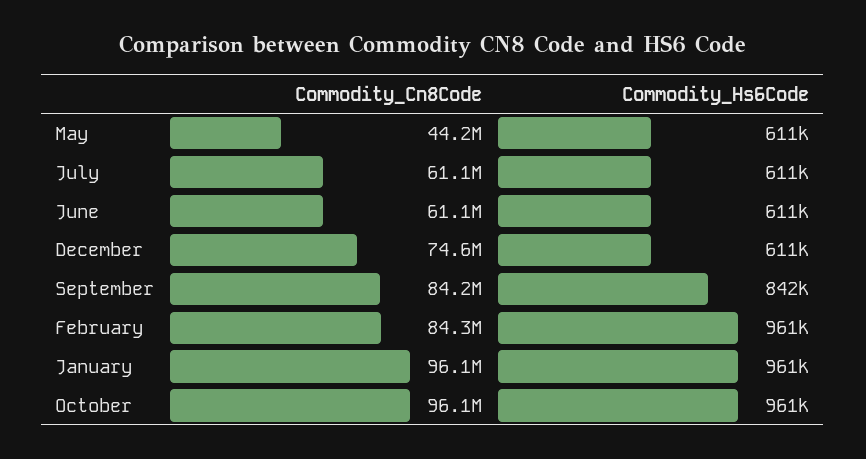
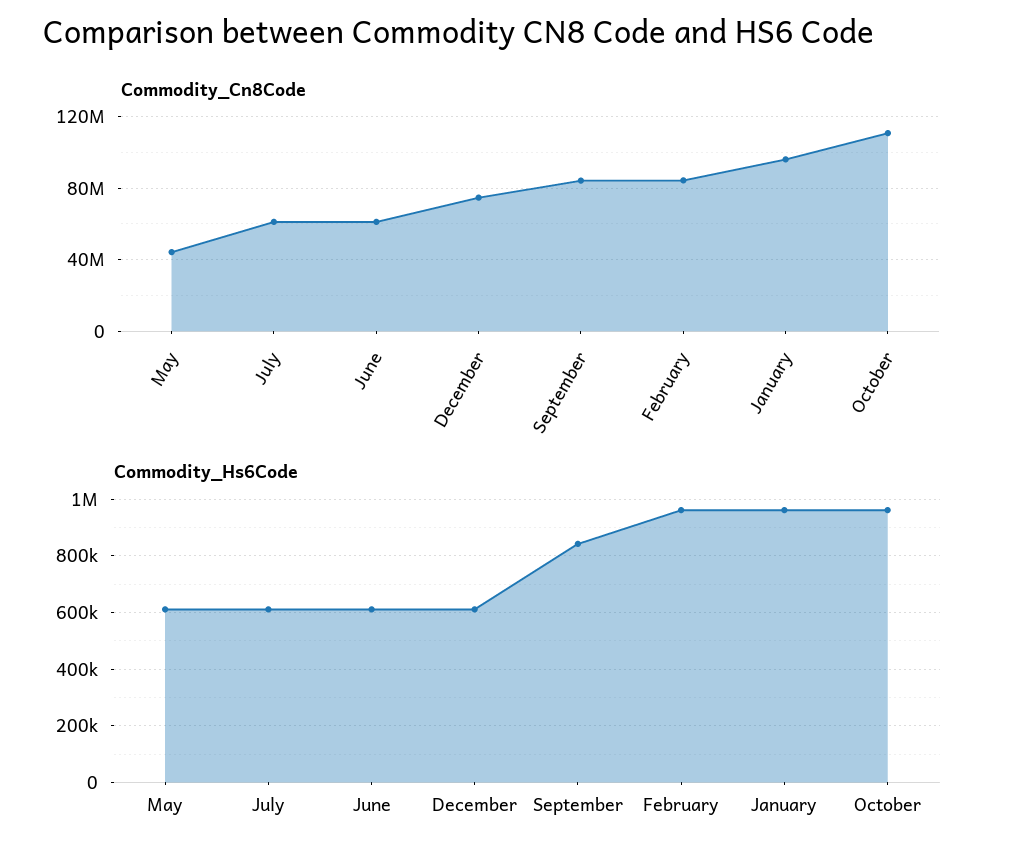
Commodity_Cn8Code, October: 96100000 -> 110000000

